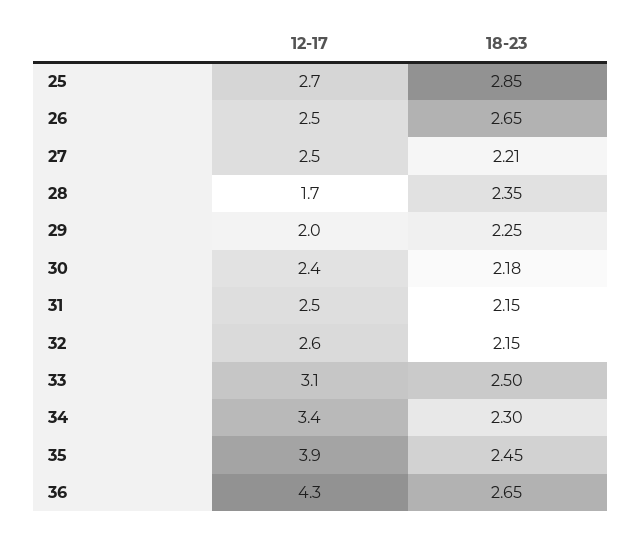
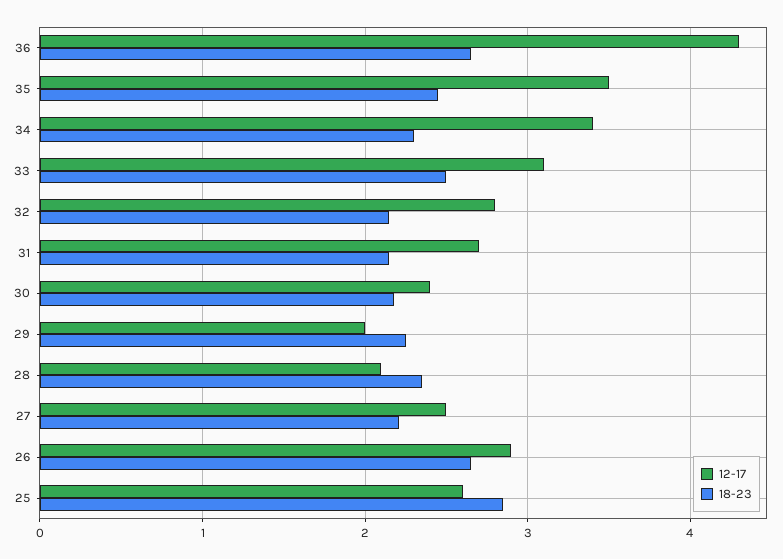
12-17, 25: 2.7 -> 2.6
12-17, 26: 2.5 -> 2.9
12-17, 28: 1.7 -> 2.1
12-17, 31: 2.5 -> 2.7
12-17, 32: 2.6 -> 2.8
12-17, 35: 3.9 -> 3.5

